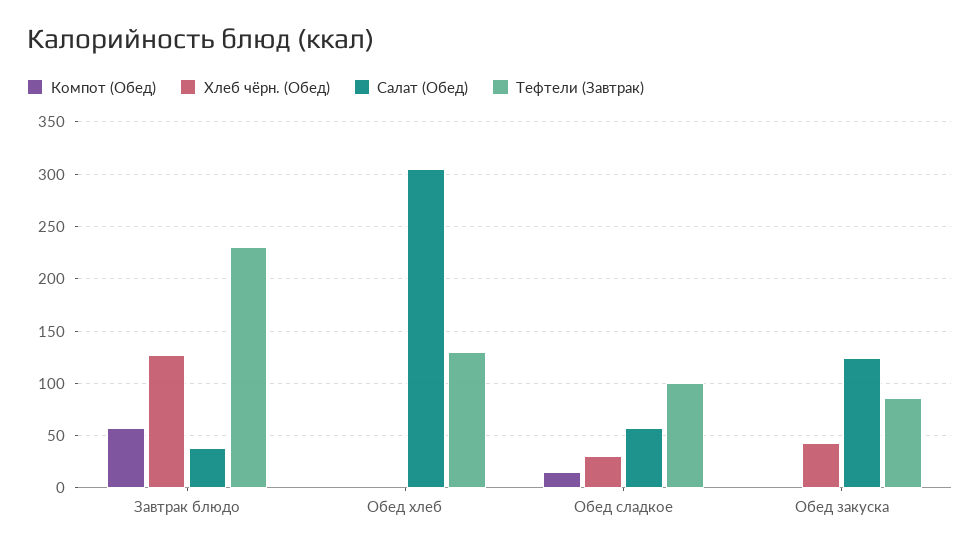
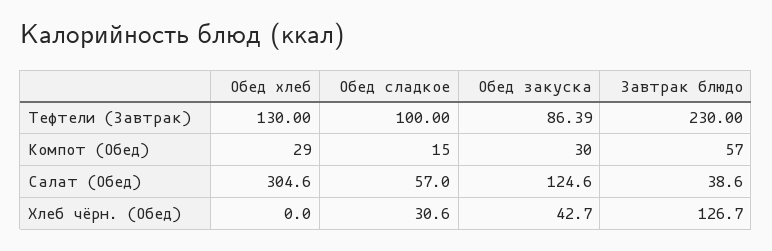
Компот (Обед), Обед хлеб: 0 -> 29
Компот (Обед), Обед закуска: 0 -> 30

